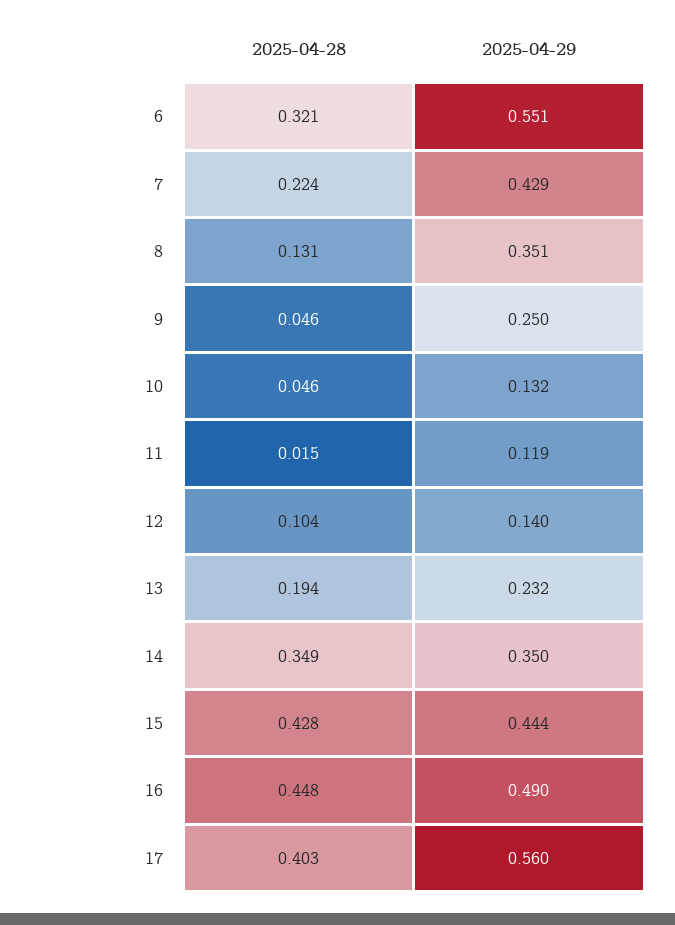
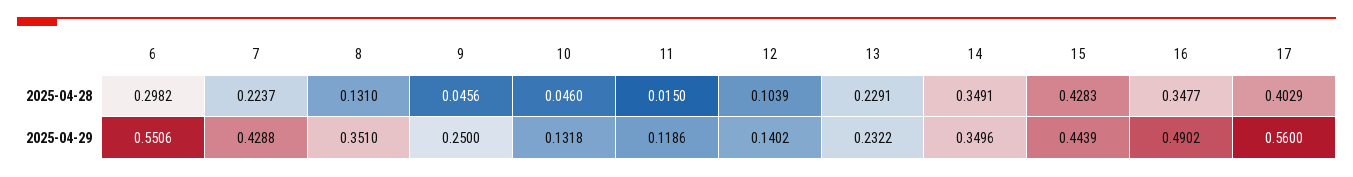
2025-04-28, 6: 0.321 -> 0.2982
2025-04-28, 13: 0.194 -> 0.2291
2025-04-28, 16: 0.448 -> 0.3477

